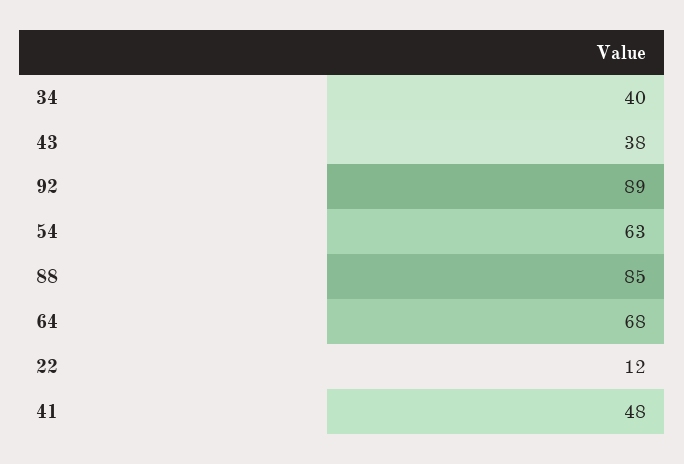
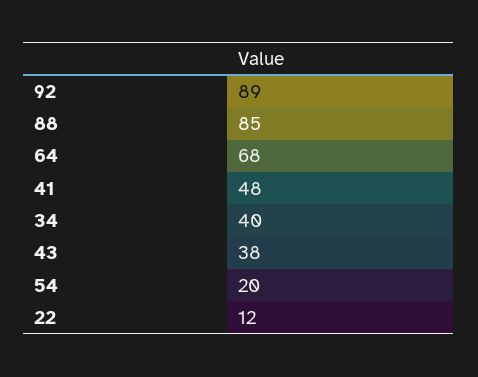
54: 63 -> 20

